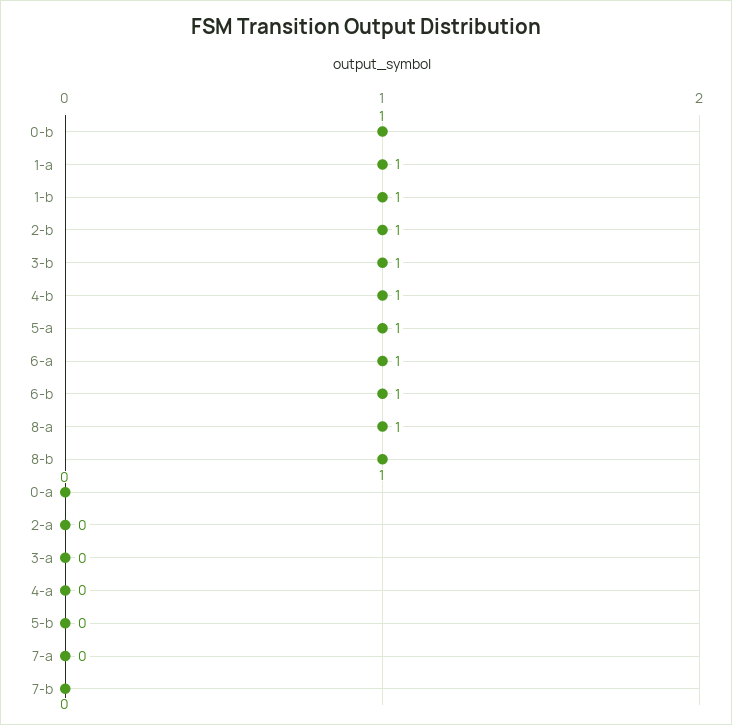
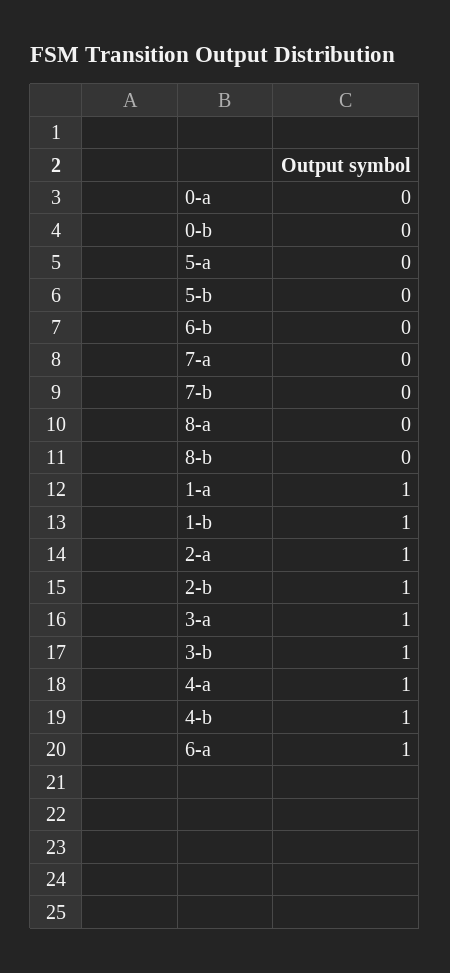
0-b: 1 -> 0
5-a: 1 -> 0
6-b: 1 -> 0
8-a: 1 -> 0
8-b: 1 -> 0
2-a: 0 -> 1
3-a: 0 -> 1
4-a: 0 -> 1

